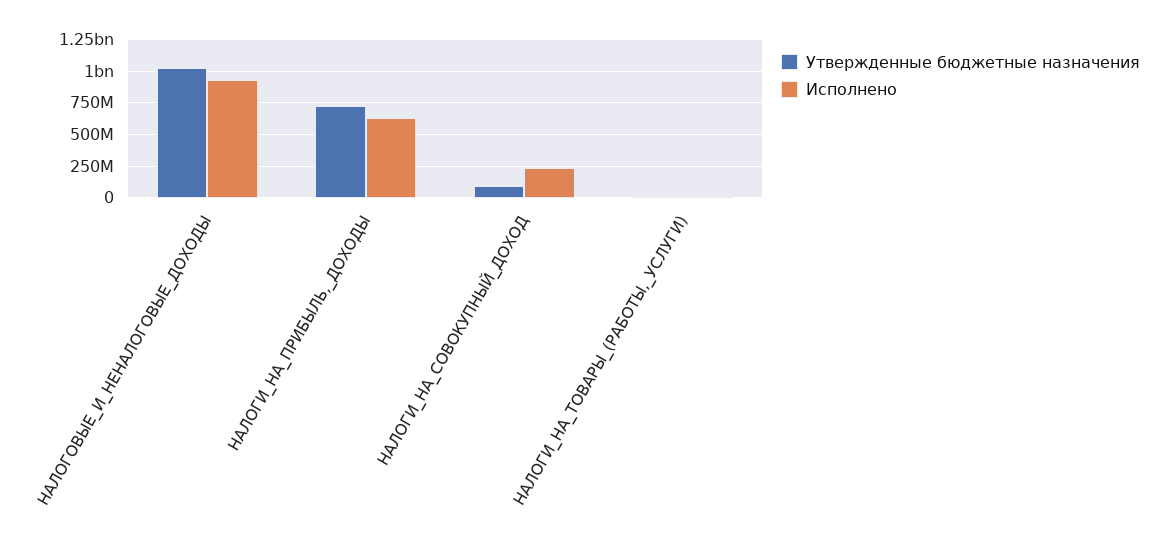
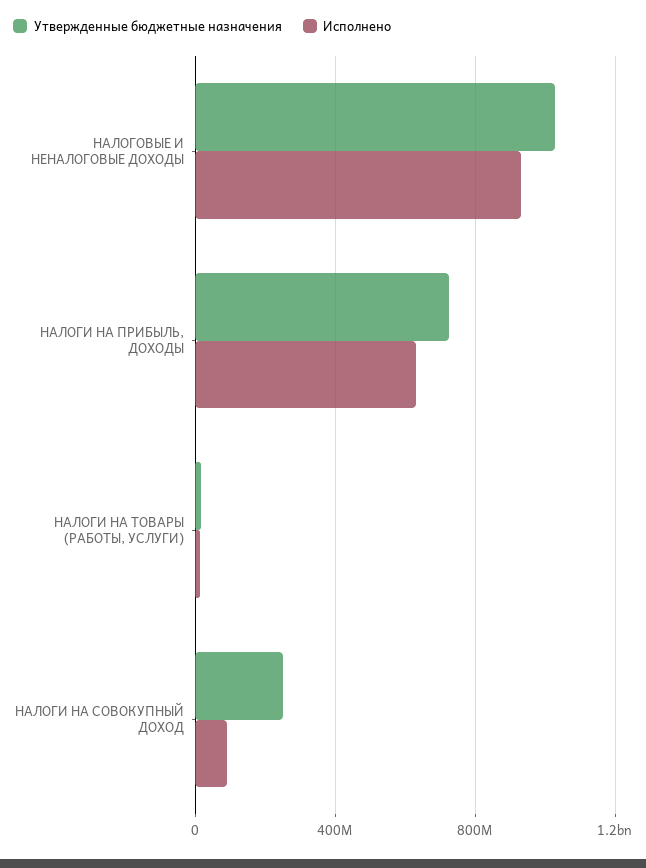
Утвержденные бюджетные назначения, НАЛОГИ_НА_СОВОКУПНЫЙ_ДОХОД: 100000000 -> 250000000
Исполнено, НАЛОГИ_НА_СОВОКУПНЫЙ_ДОХОД: 250000000 -> 100000000

